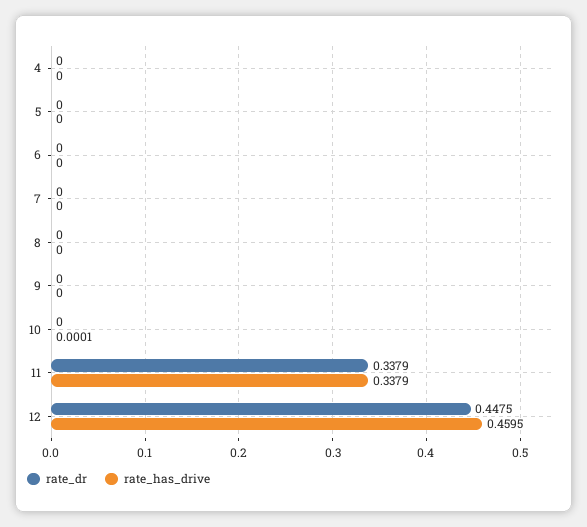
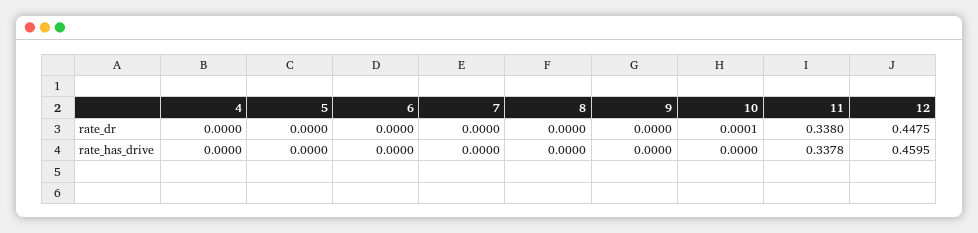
rate_dr, 10: 0 -> 0.0001
rate_has_drive, 10: 0.0001 -> 0
rate_dr, 11: 0.3379 -> 0.338
rate_has_drive, 11: 0.3379 -> 0.3378

